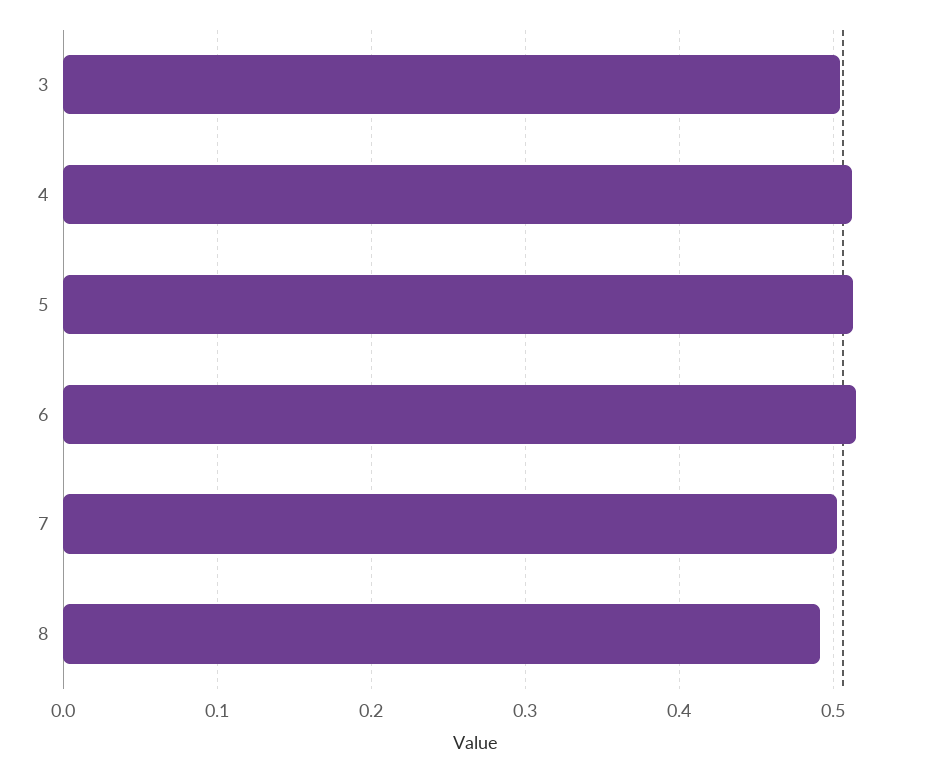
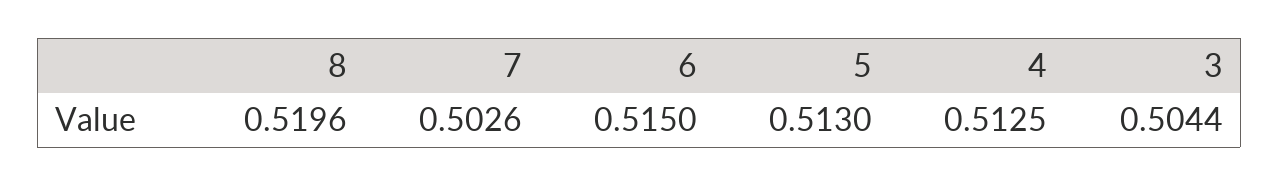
8: 0.49 -> 0.5196

